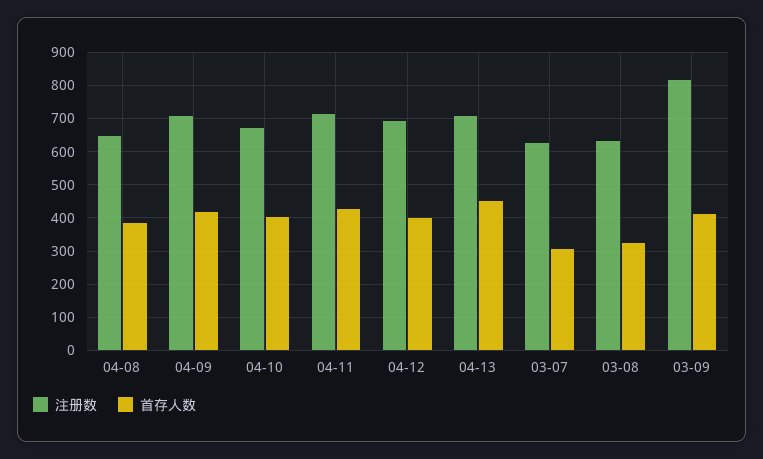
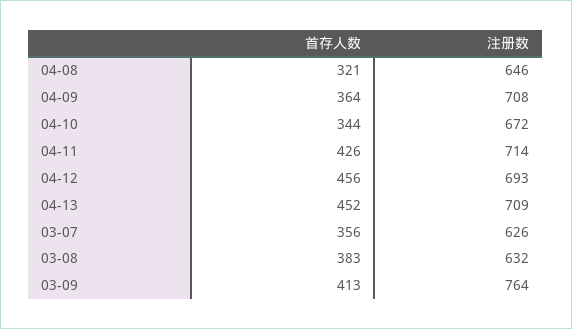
首存人数, 04-08: 380 -> 321
首存人数, 04-09: 420 -> 364
首存人数, 04-10: 400 -> 344
首存人数, 04-12: 400 -> 456
首存人数, 03-07: 300 -> 356
首存人数, 03-08: 320 -> 383
注册数, 03-09: 820 -> 764

